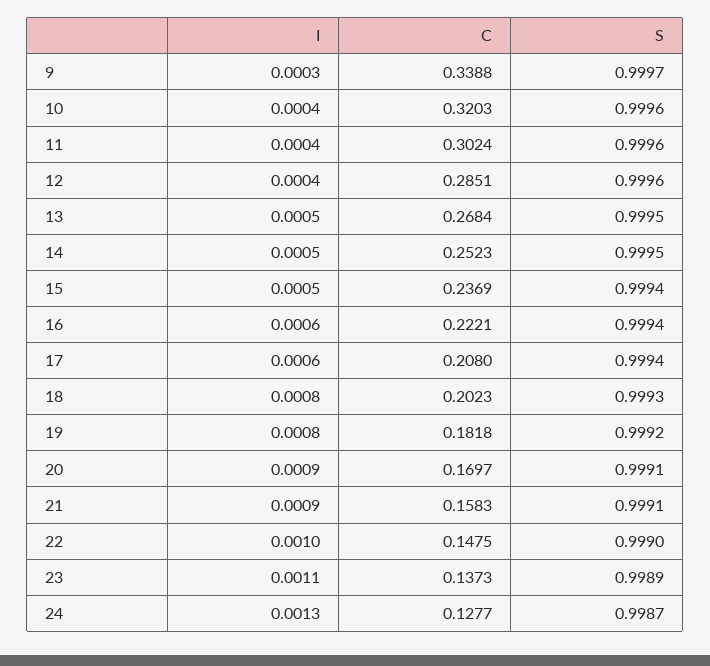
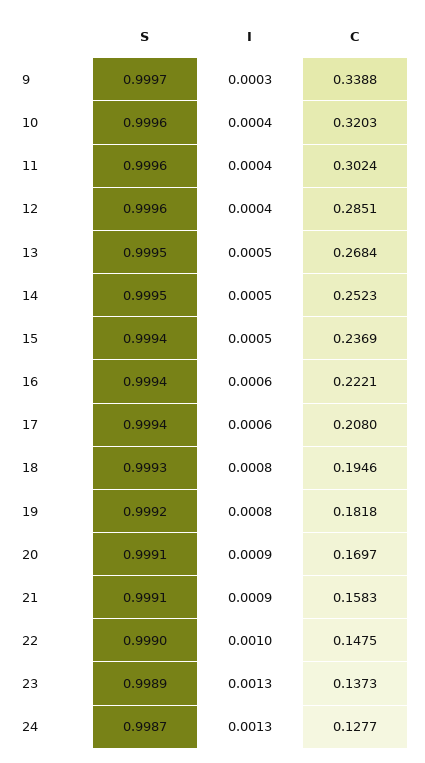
C, 18: 0.2023 -> 0.1946
I, 23: 0.0011 -> 0.0013

